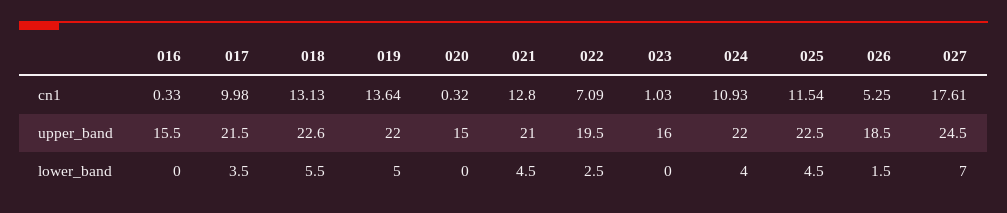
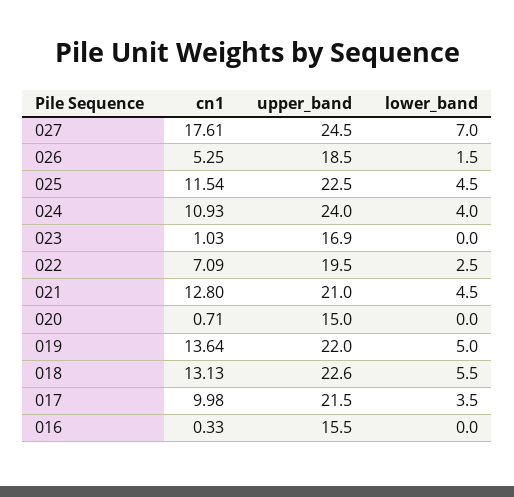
020, cn1: 0.32 -> 0.71
023, upper_band: 16 -> 16.9
024, upper_band: 22 -> 24

